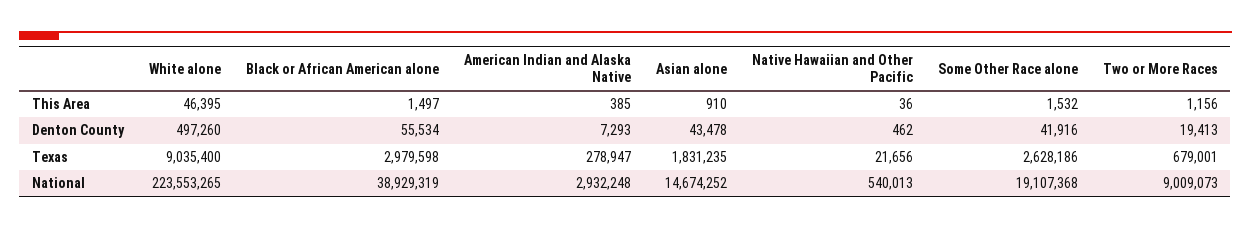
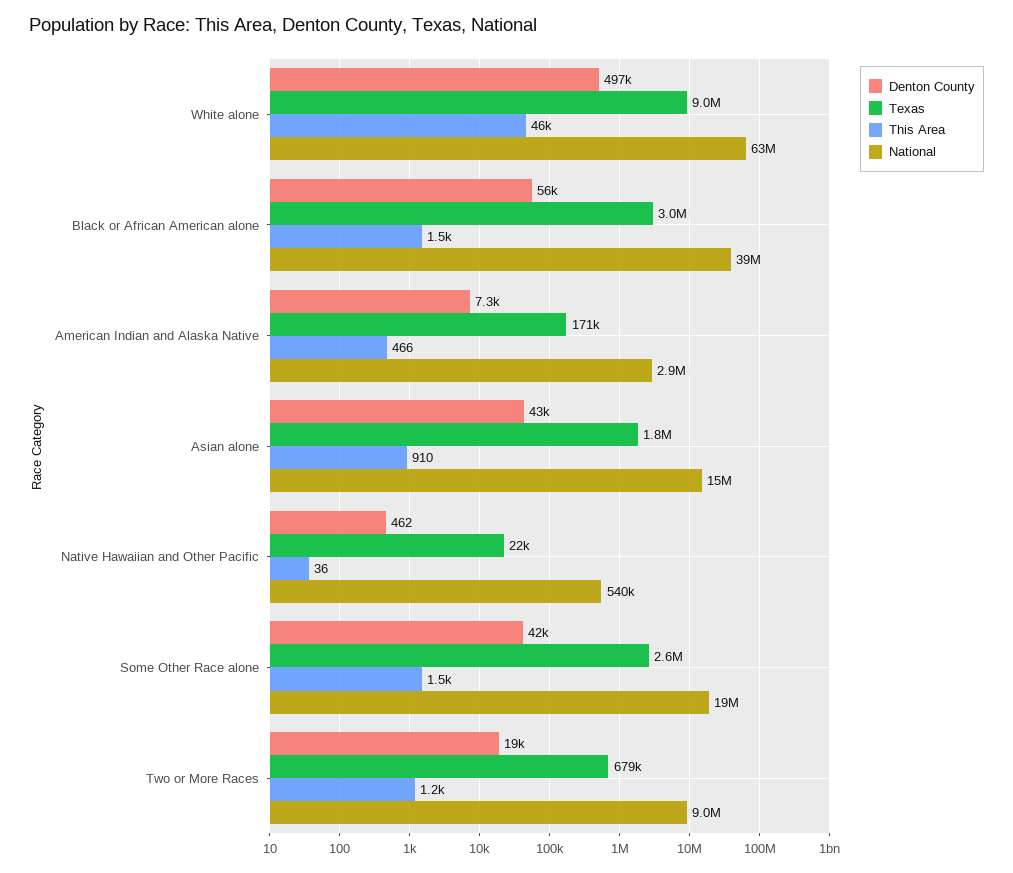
This Area, American Indian and Alaska Native: 385 -> 466
Texas, American Indian and Alaska Native: 278947 -> 171000
National, White alone: 223553265 -> 63000000

